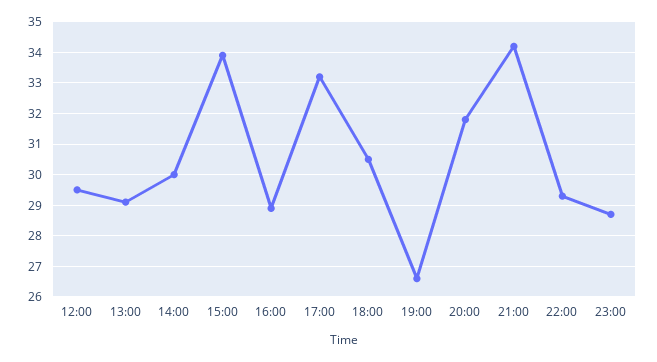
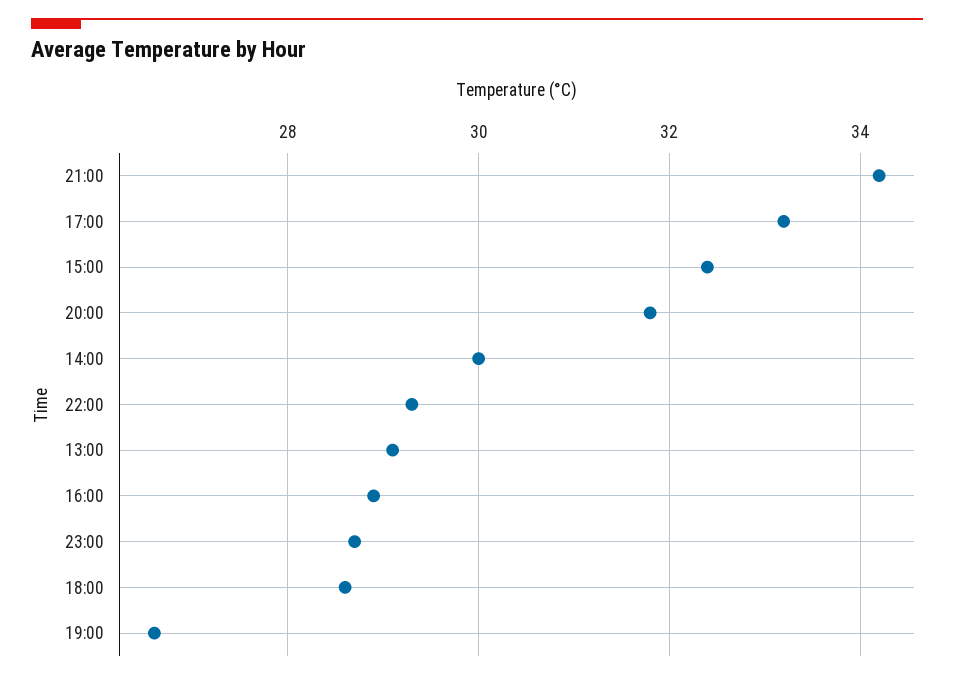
12:00: 29.5 -> none
15:00: 34 -> 32.5
18:00: 30.5 -> 28.5

